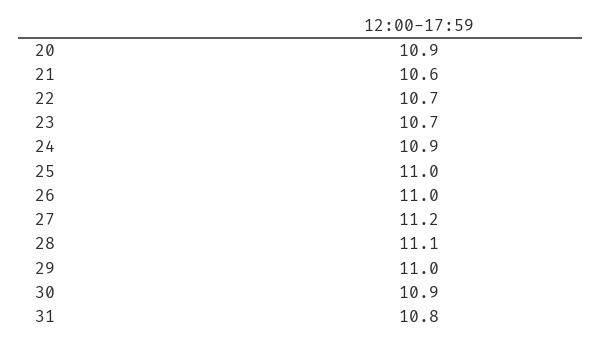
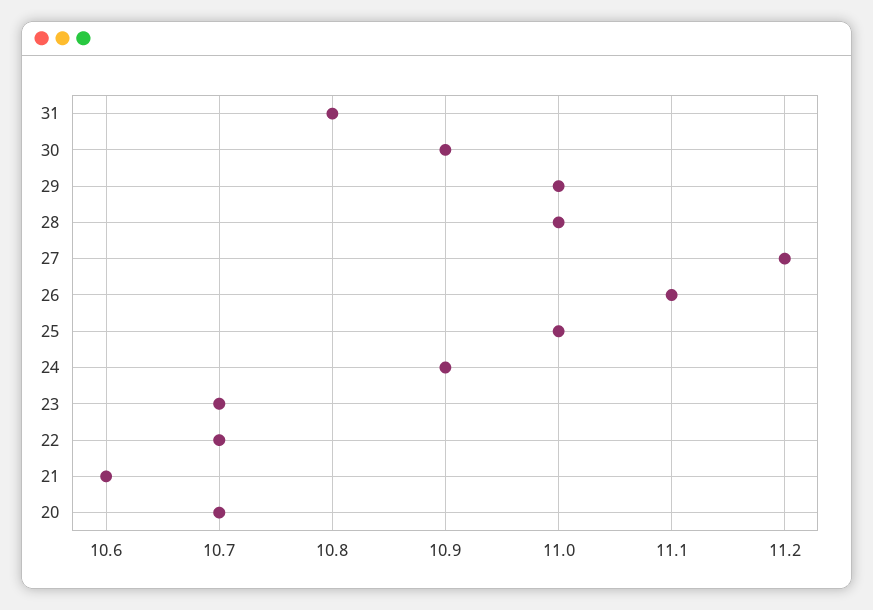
20: 10.9 -> 10.7
26: 11 -> 11.1
28: 11.1 -> 11

